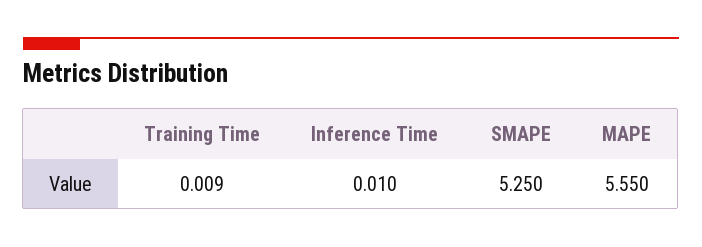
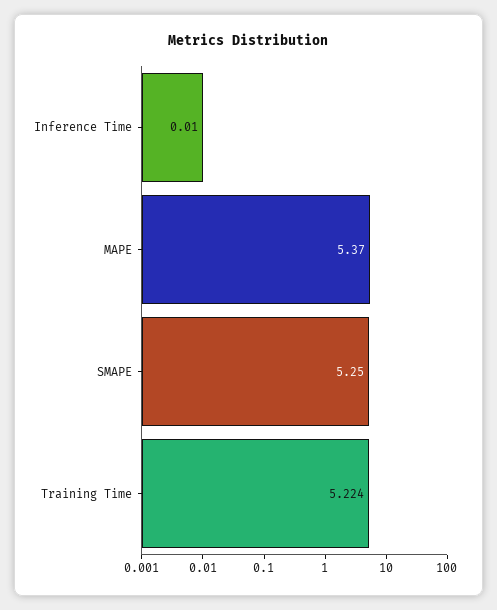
Training Time: 0.009 -> 5.224
MAPE: 5.55 -> 5.37

